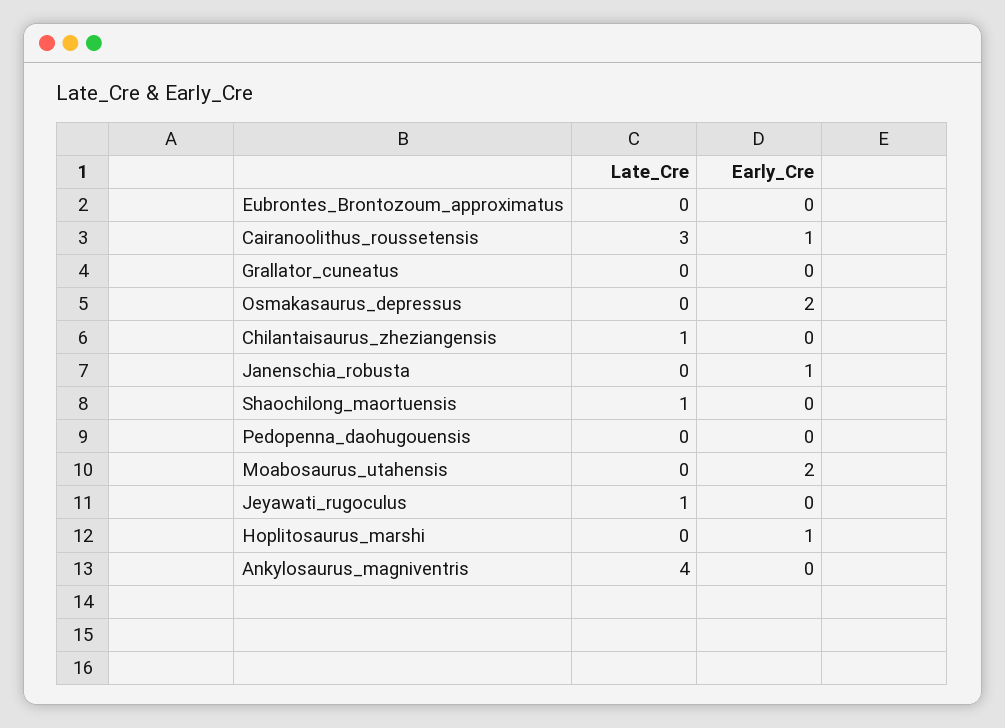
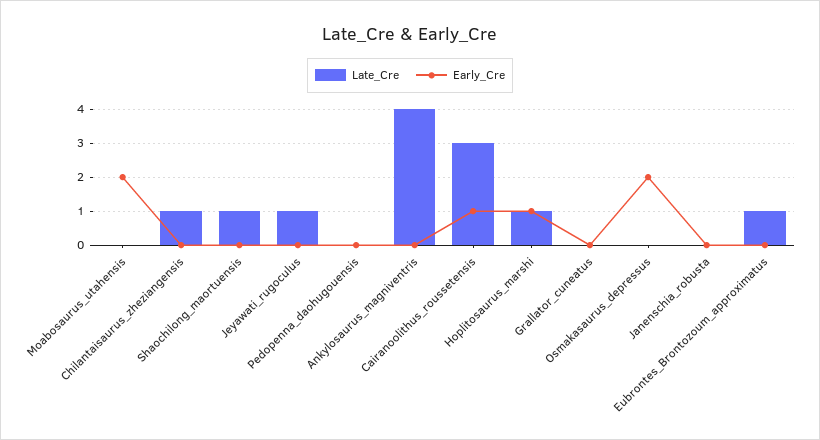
Late_Cre, Eubrontes_Brontozoum_approximatus: 0 -> 1
Early_Cre, Janenschia_robusta: 1 -> 0
Late_Cre, Hoplitosaurus_marshi: 0 -> 1

